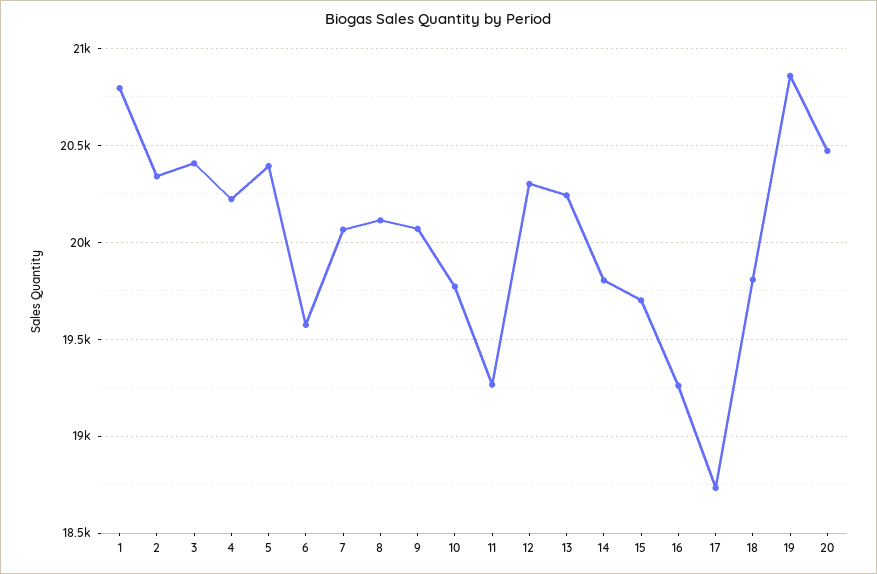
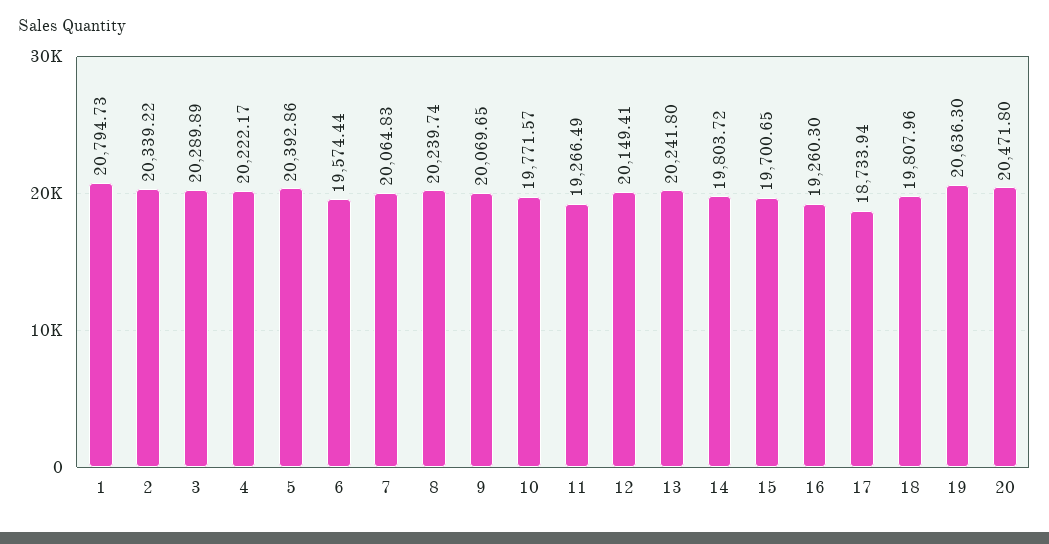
3: 20400 -> 20289.89
8: 20100 -> 20239.74
12: 20300 -> 20149.41
19: 20850 -> 20636.3

